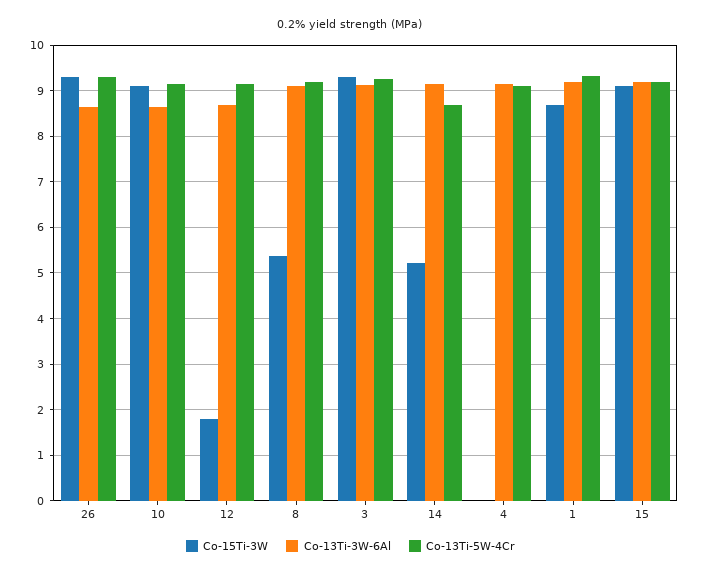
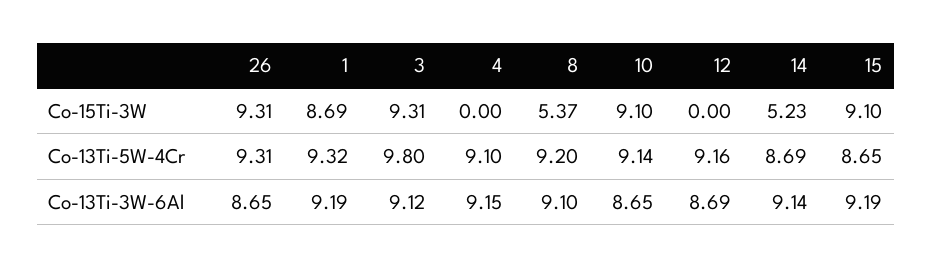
Co-15Ti-3W, 12: 1.8 -> 0
Co-13Ti-5W-4Cr, 3: 9.2 -> 9.8
Co-13Ti-5W-4Cr, 15: 9.2 -> 8.65

